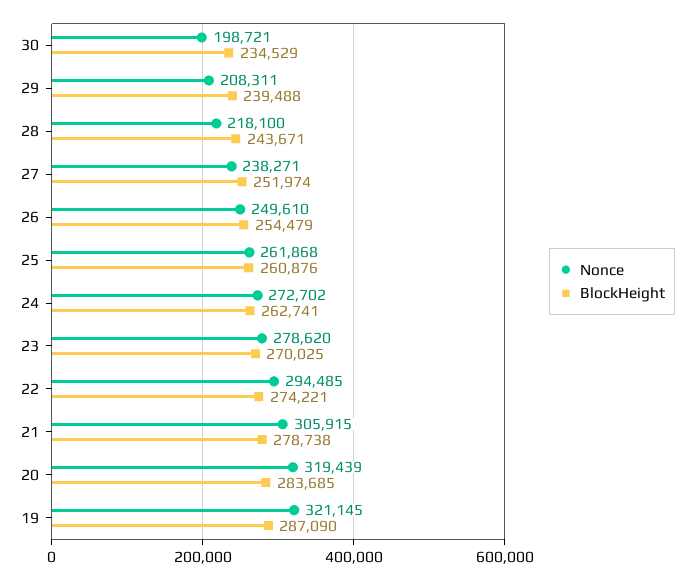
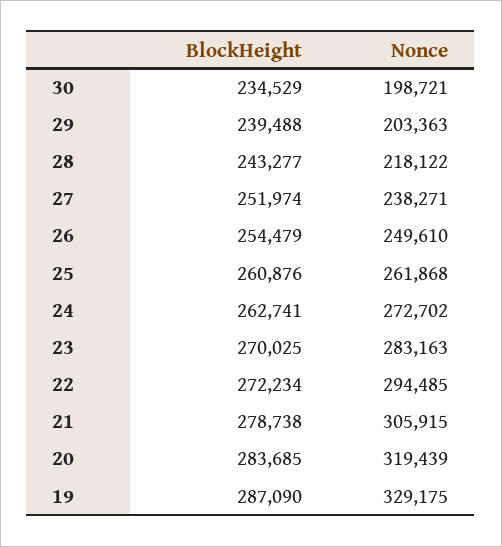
Nonce, 29: 208311 -> 203363
Nonce, 28: 218100 -> 218122
BlockHeight, 28: 243671 -> 243277
Nonce, 23: 278620 -> 283163
BlockHeight, 22: 274221 -> 272234
Nonce, 19: 321145 -> 329175

